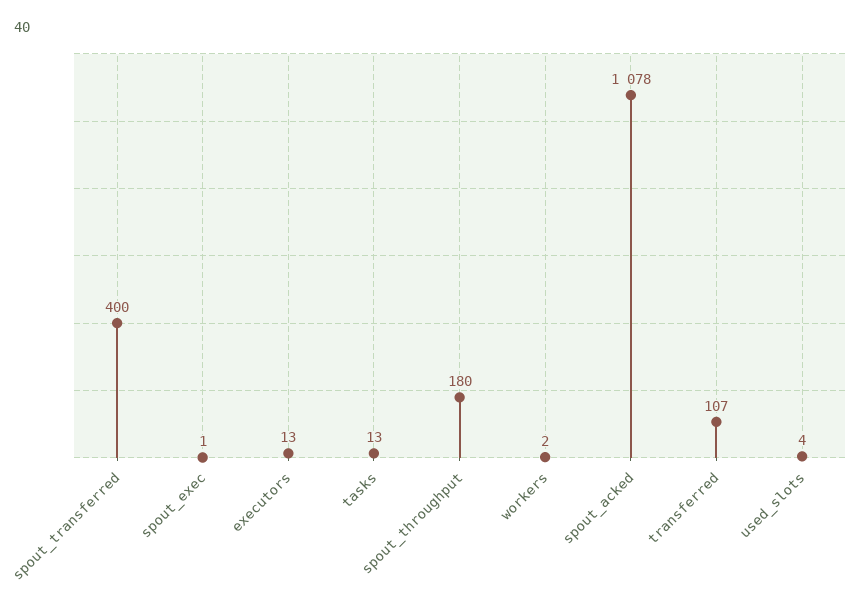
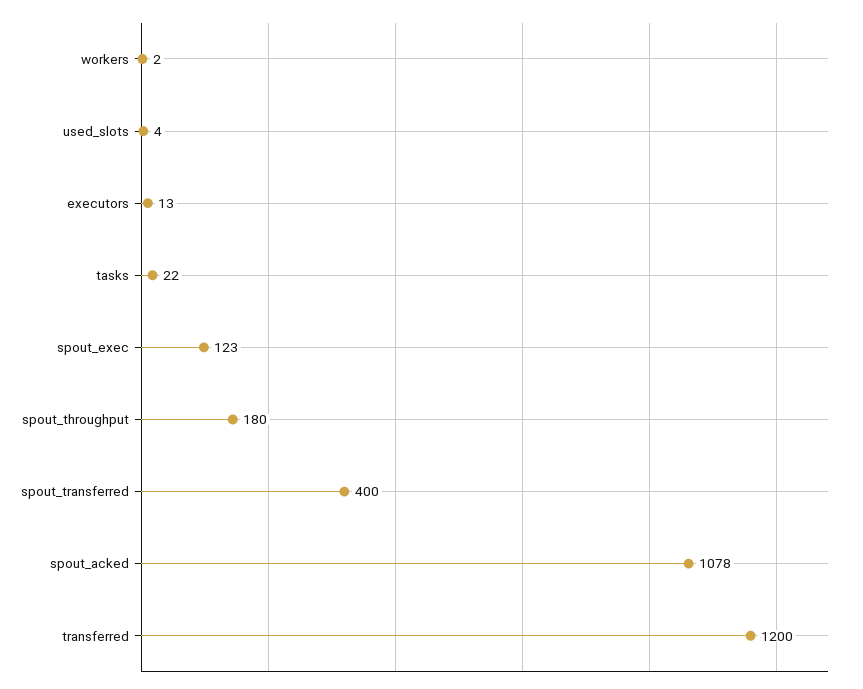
spout_exec: 1 -> 123
tasks: 13 -> 22
transferred: 107 -> 1200

